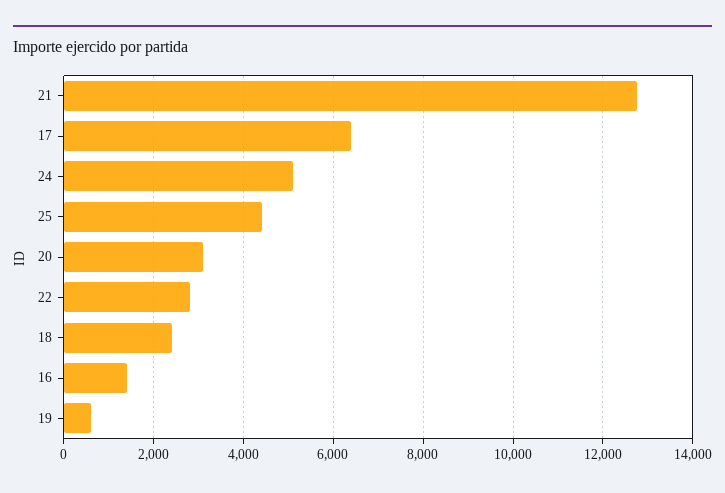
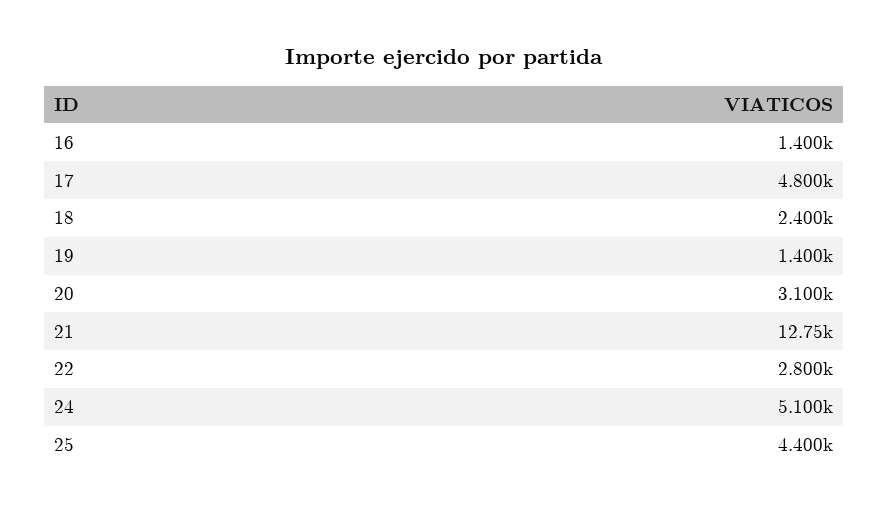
17: 6400 -> 4800
19: 600 -> 1400

